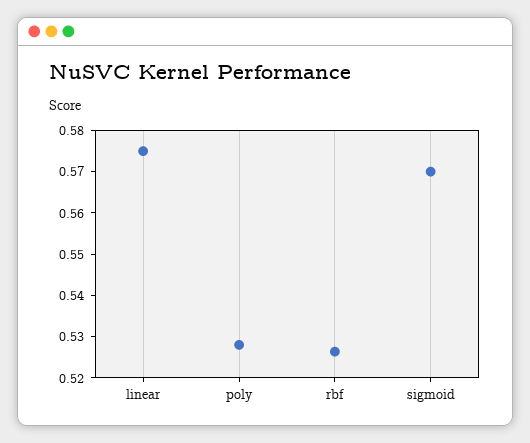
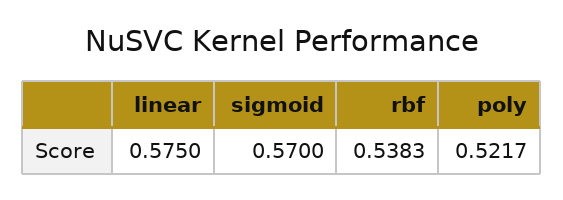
poly: 0.528 -> 0.5217
rbf: 0.526 -> 0.5383

